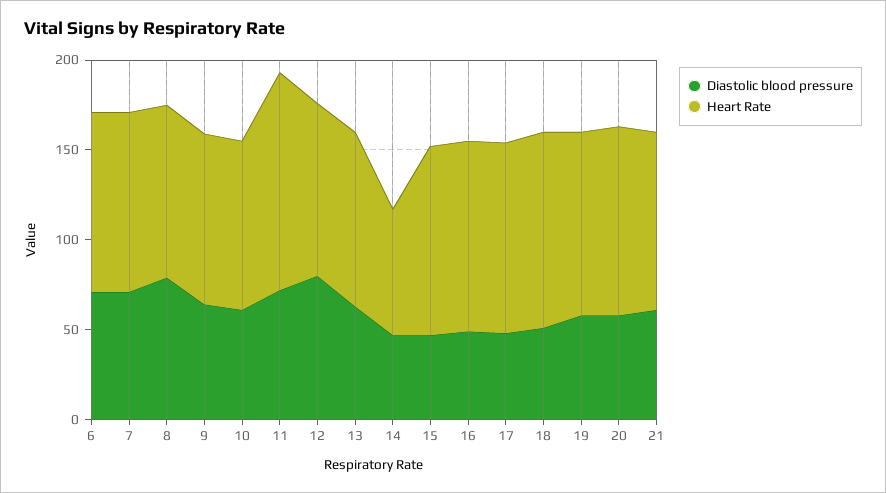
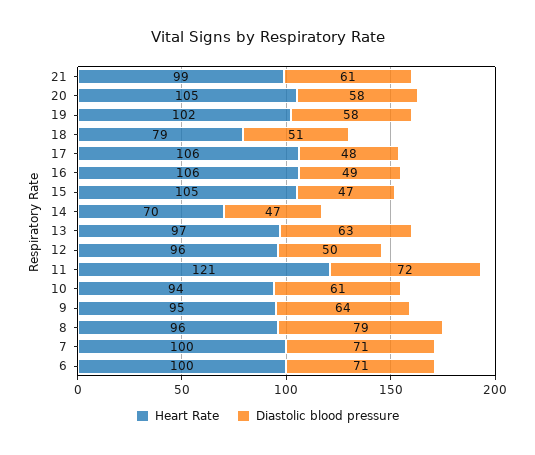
Diastolic blood pressure, 12: 80 -> 50
Heart Rate, 18: 110 -> 79

